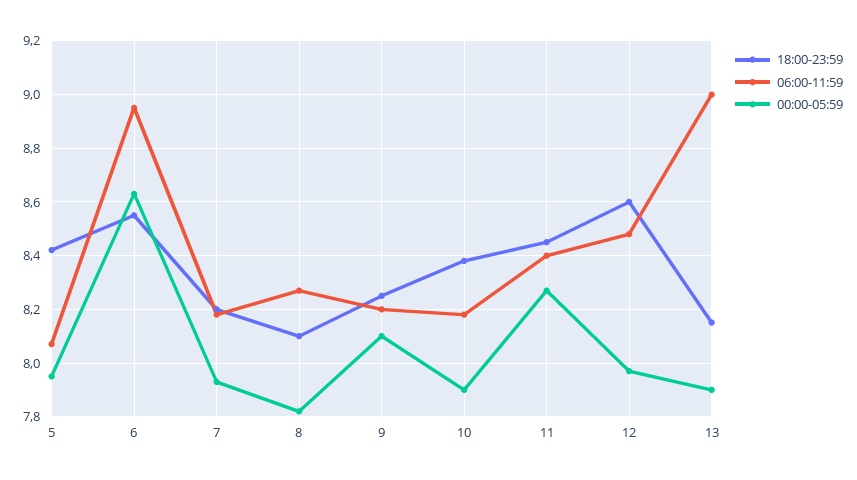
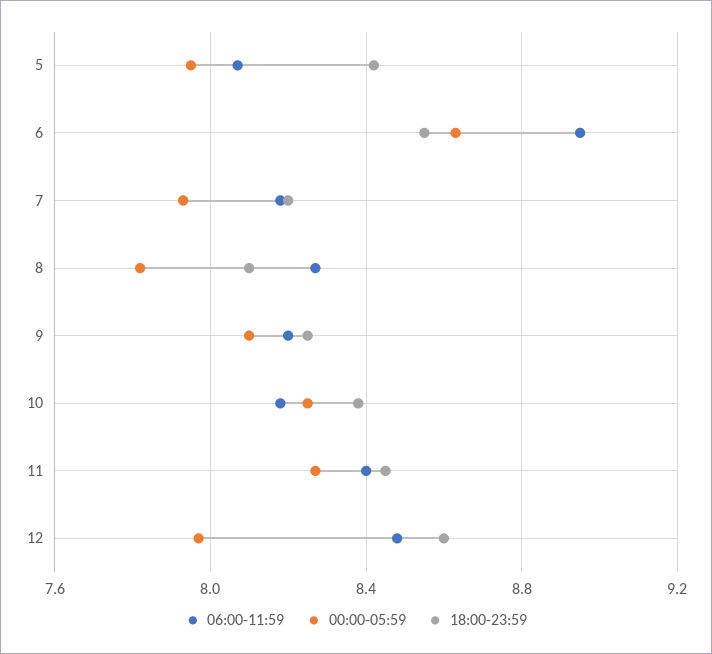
00:00-05:59, 10: 7.9 -> 8.25
18:00-23:59, 13: 8.15 -> none
06:00-11:59, 13: 9 -> none
00:00-05:59, 13: 7.9 -> none

